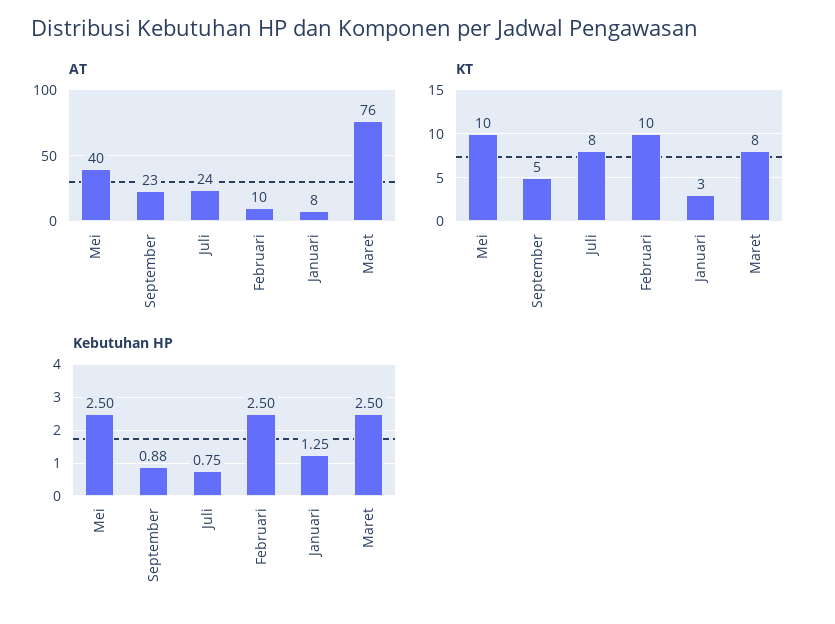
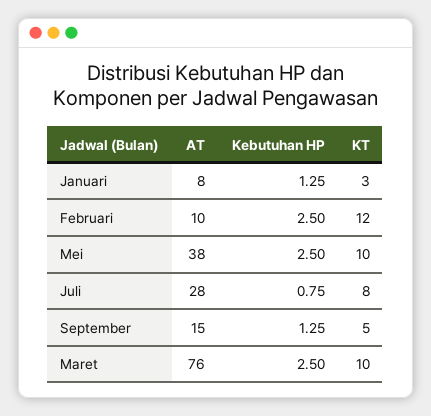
AT, Mei: 40 -> 38
AT, September: 23 -> 15
AT, Juli: 24 -> 28
KT, Februari: 10 -> 12
KT, Maret: 8 -> 10
Kebutuhan HP, September: 0.88 -> 1.25

